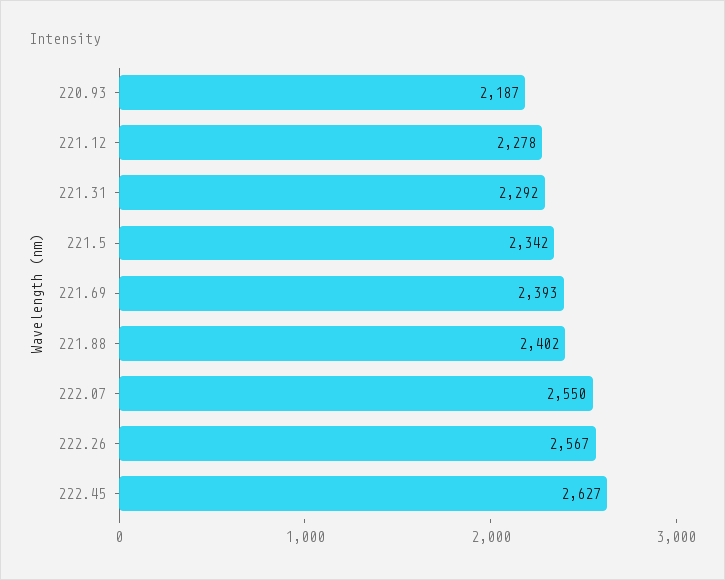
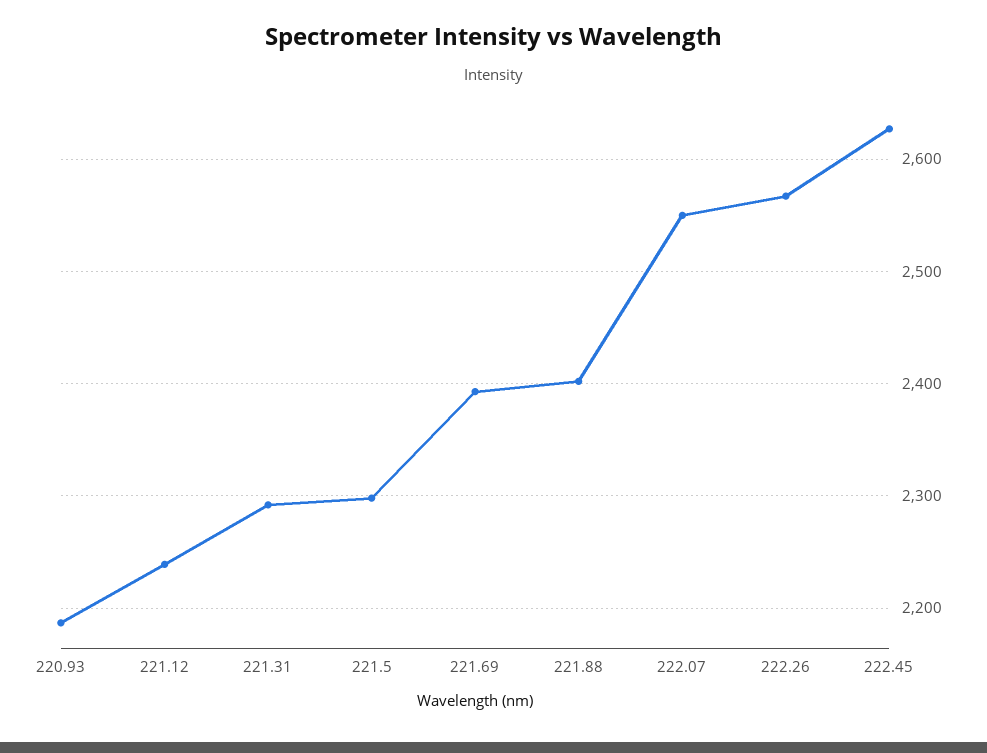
221.12: 2278 -> 2240
221.5: 2342 -> 2300

